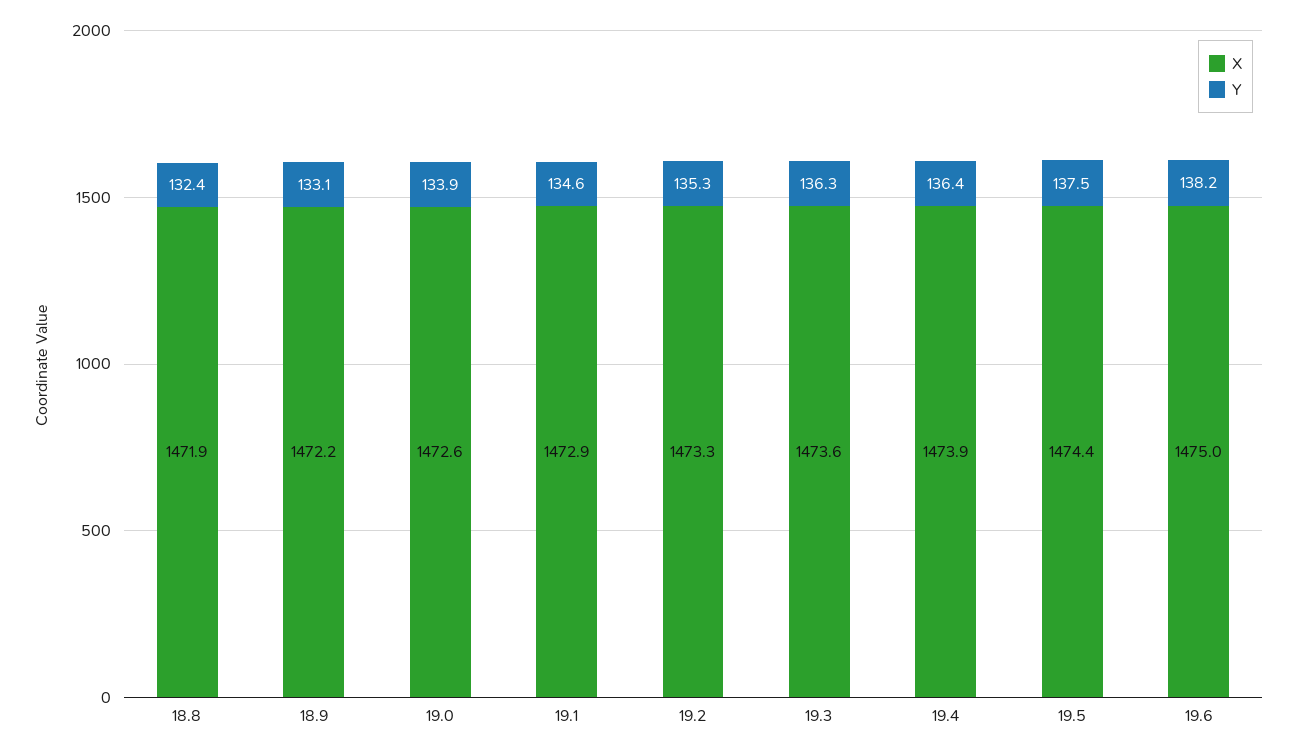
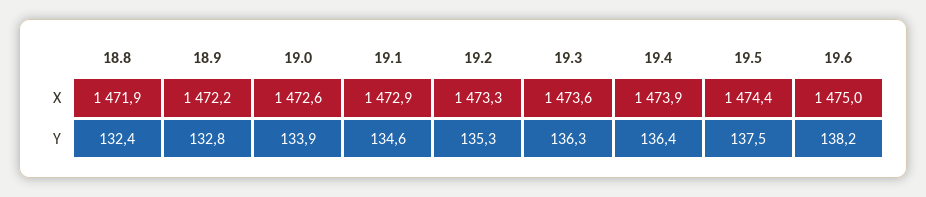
Y, 18.9: 133.1 -> 132.8

